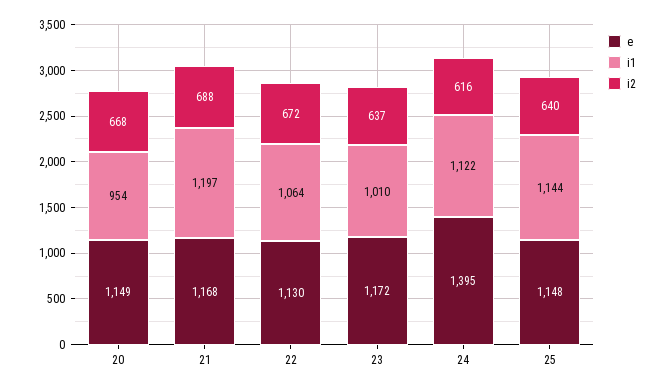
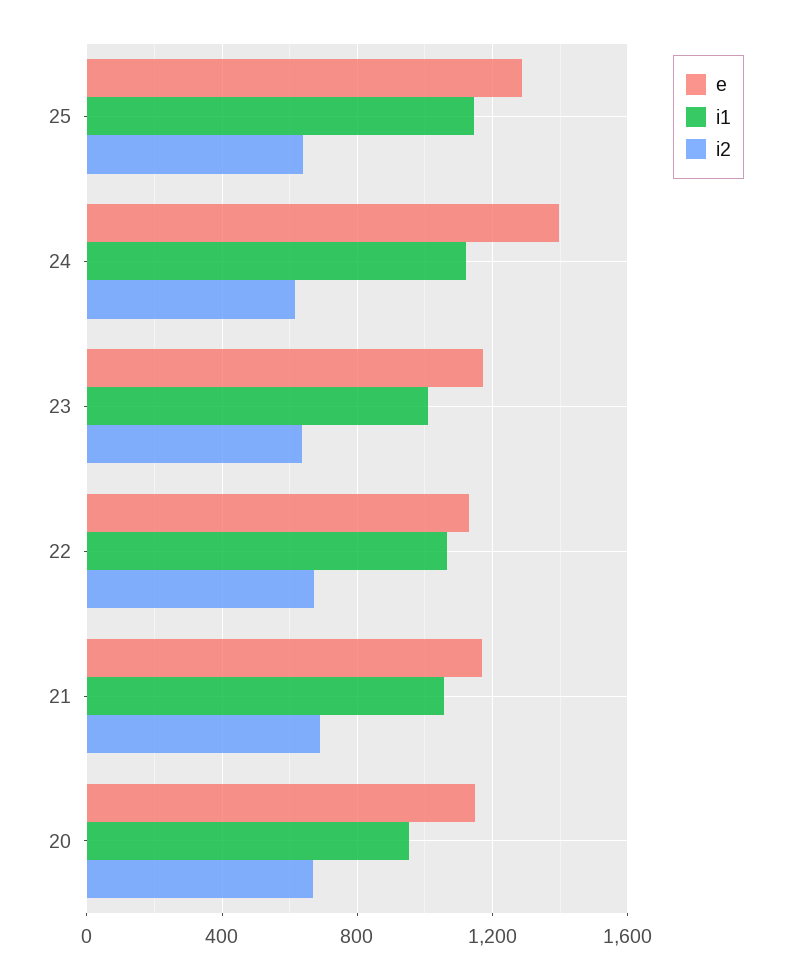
i1, 21: 1197 -> 1050
e, 25: 1148 -> 1300

